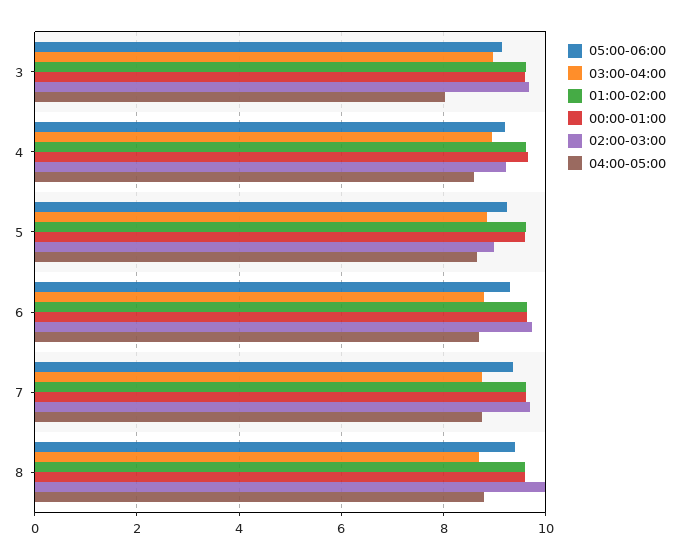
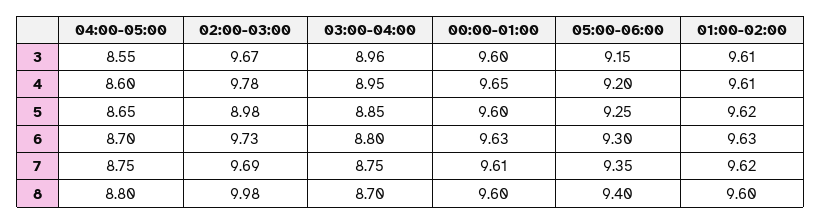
04:00-05:00, 3: 8 -> 8.55
02:00-03:00, 4: 9.2 -> 9.78

